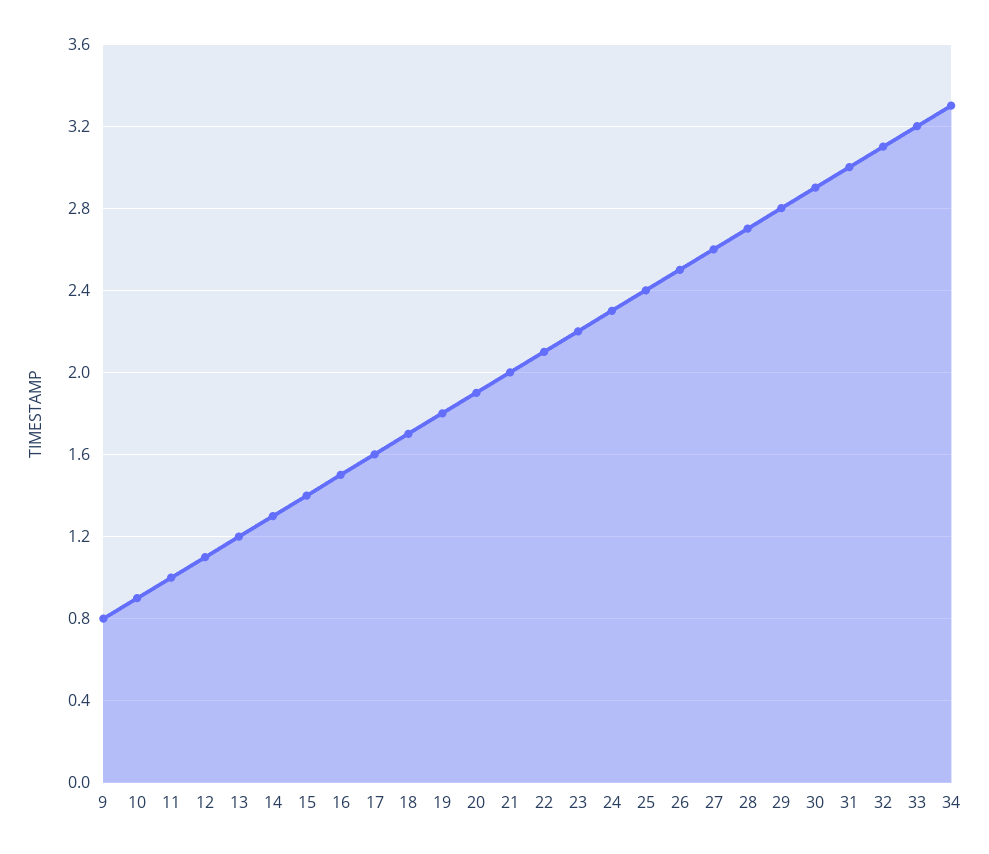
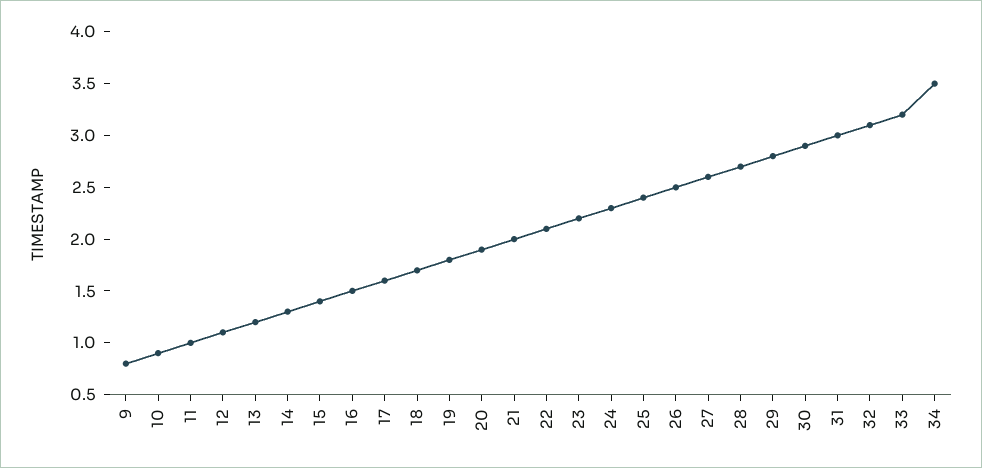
34: 3.3 -> 3.5

